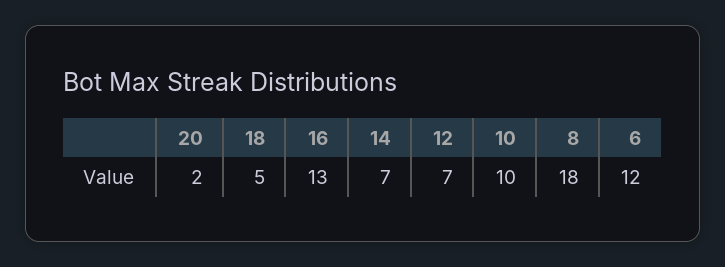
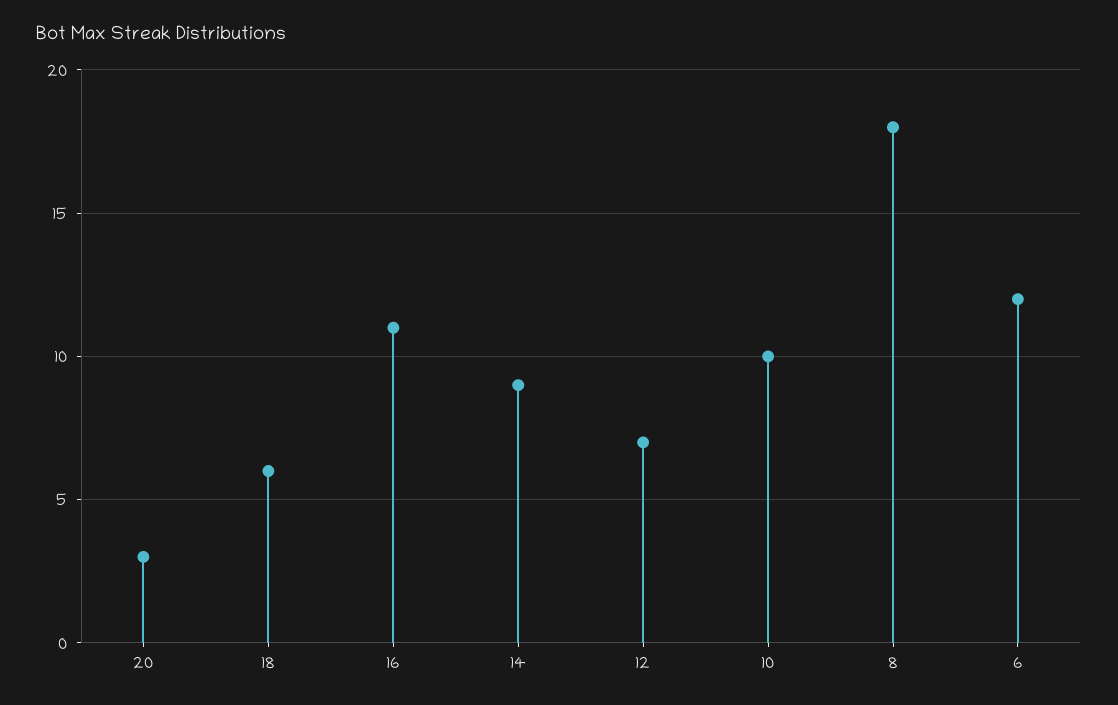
20: 2 -> 3
18: 5 -> 6
16: 13 -> 11
14: 7 -> 9

